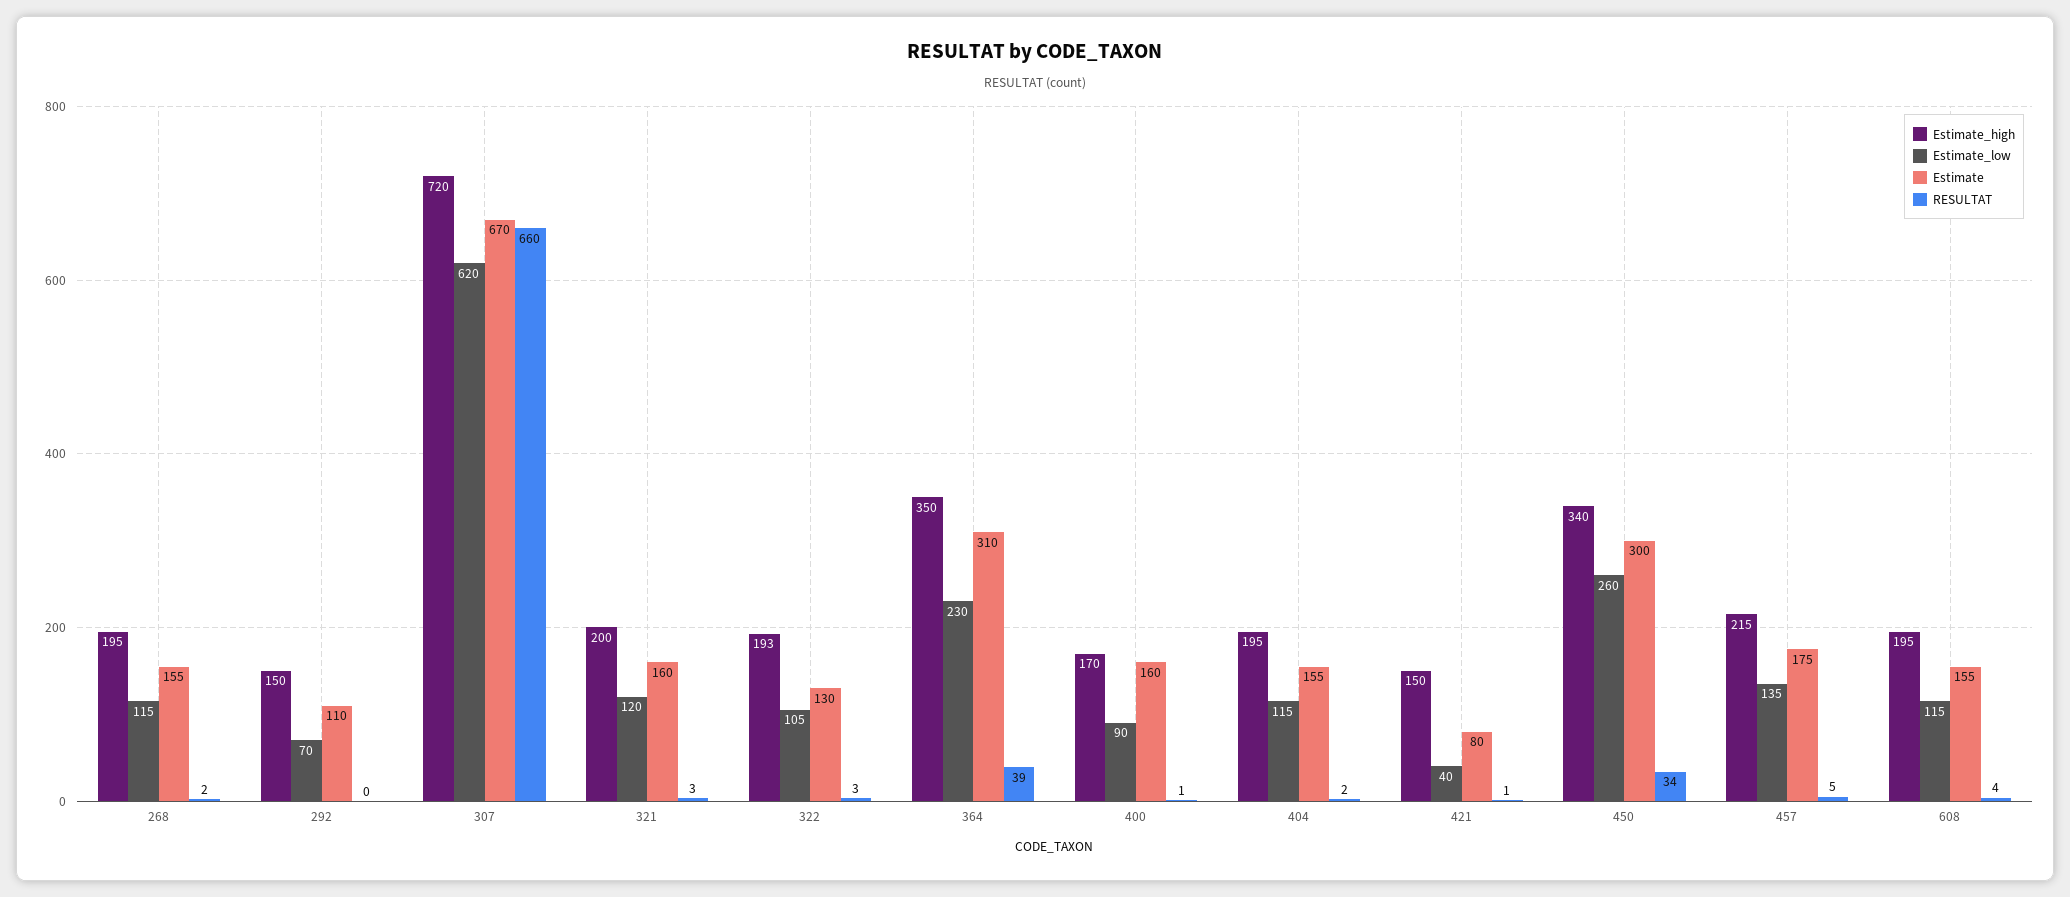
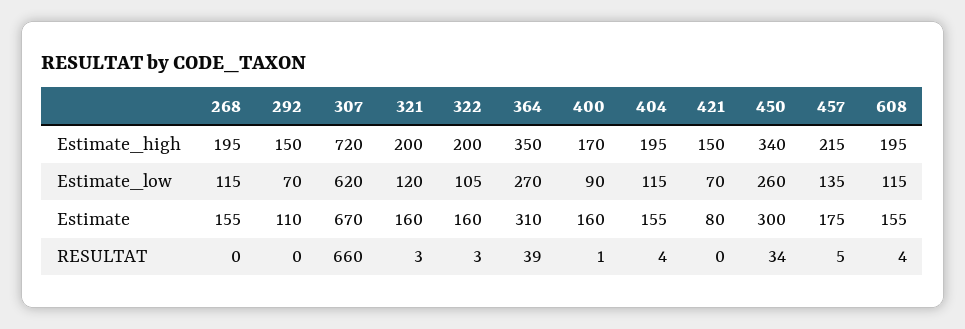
RESULTAT, 268: 2 -> 0
Estimate_high, 322: 193 -> 200
Estimate, 322: 130 -> 160
Estimate_low, 364: 230 -> 270
RESULTAT, 404: 2 -> 4
Estimate_low, 421: 40 -> 70
RESULTAT, 421: 1 -> 0

